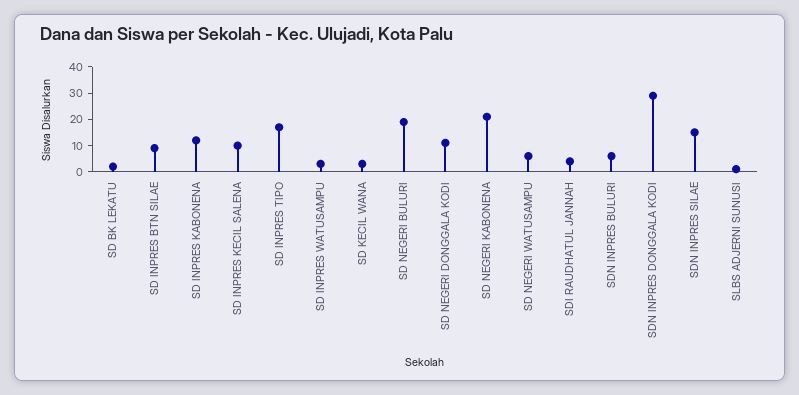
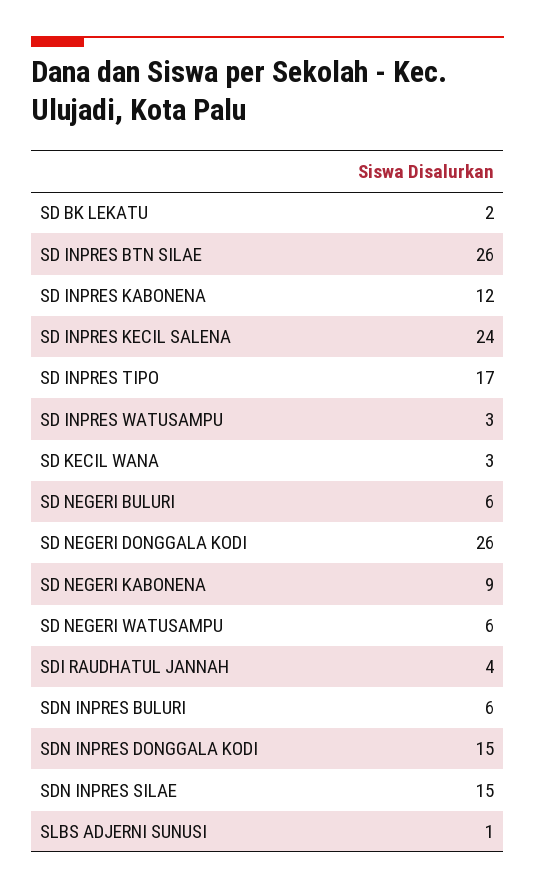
SD INPRES BTN SILAE: 10 -> 26
SD INPRES KECIL SALENA: 10 -> 24
SD NEGERI BULURI: 20 -> 6
SD NEGERI DONGGALA KODI: 10 -> 26
SD NEGERI KABONENA: 20 -> 9
SDN INPRES DONGGALA KODI: 30 -> 15

